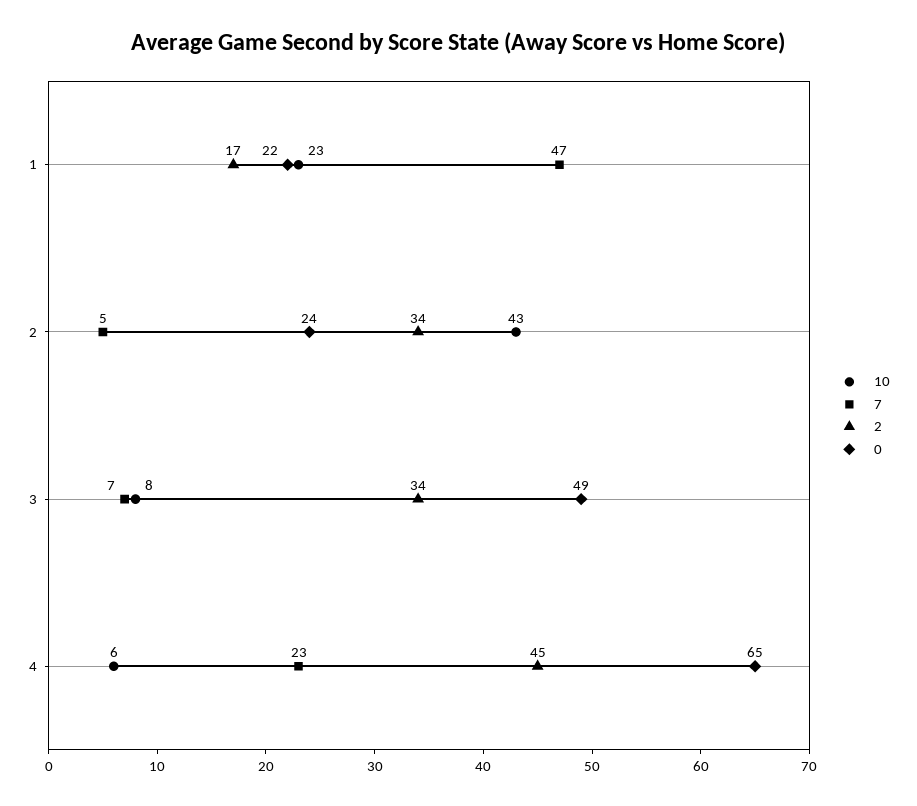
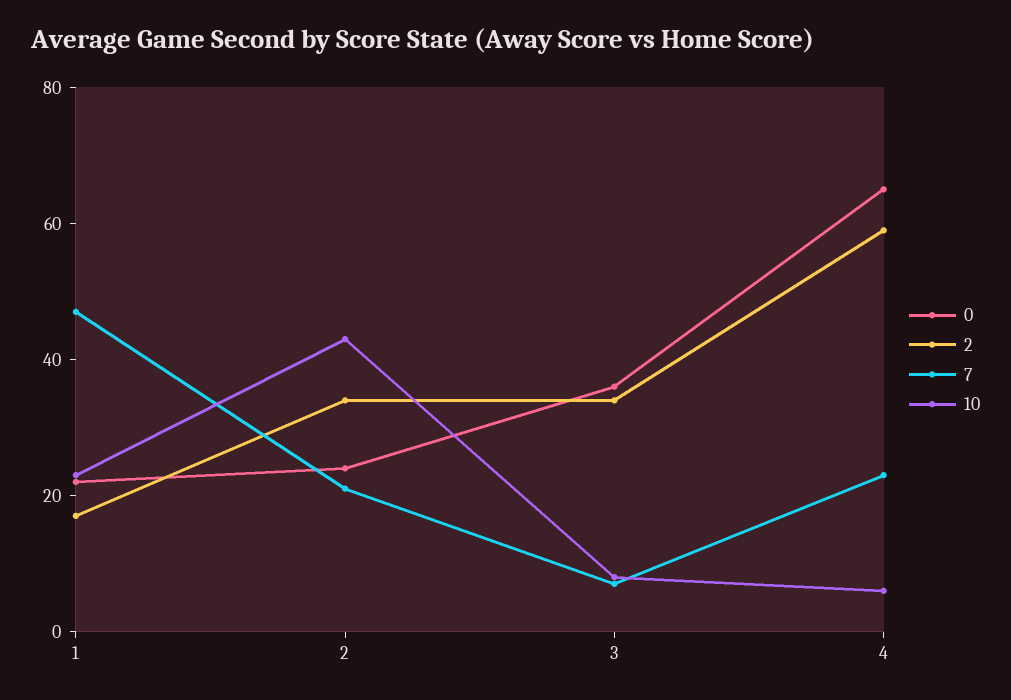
7, 2: 5 -> 20
0, 3: 49 -> 35
2, 4: 45 -> 60

